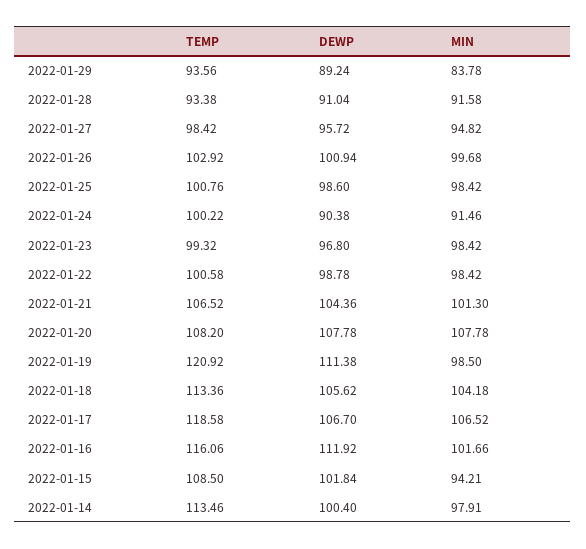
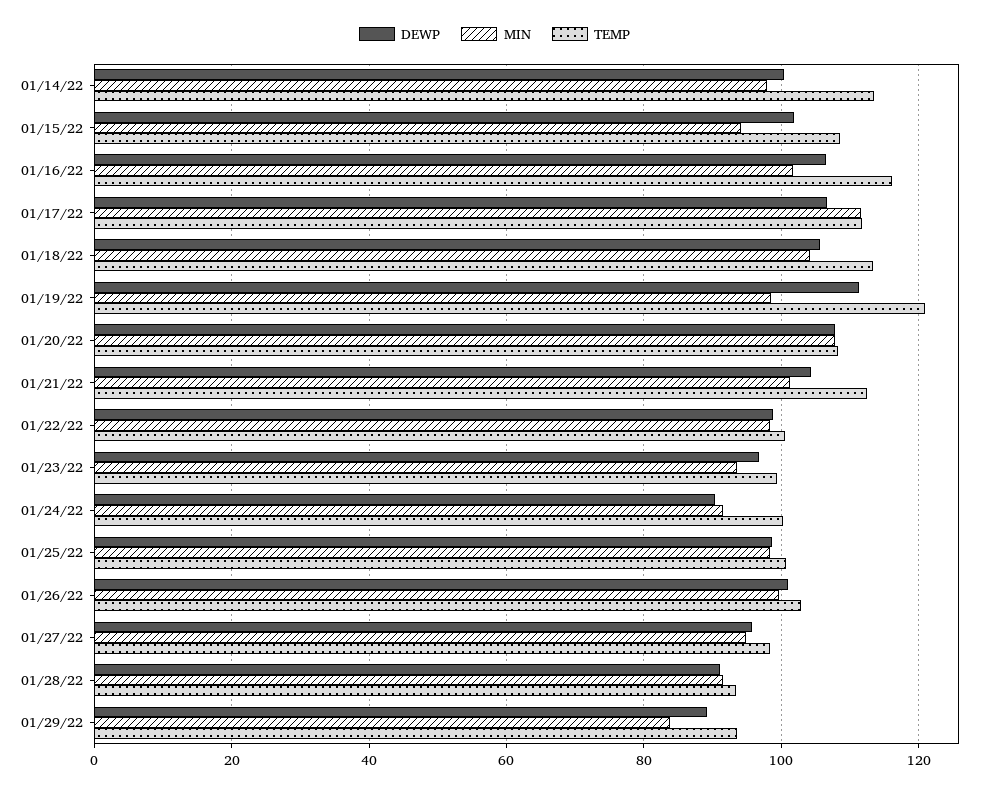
MIN, 2022-01-23: 98.42 -> 94
TEMP, 2022-01-21: 106.52 -> 112
TEMP, 2022-01-17: 118.58 -> 112
MIN, 2022-01-17: 106.52 -> 112
DEWP, 2022-01-16: 111.92 -> 106

